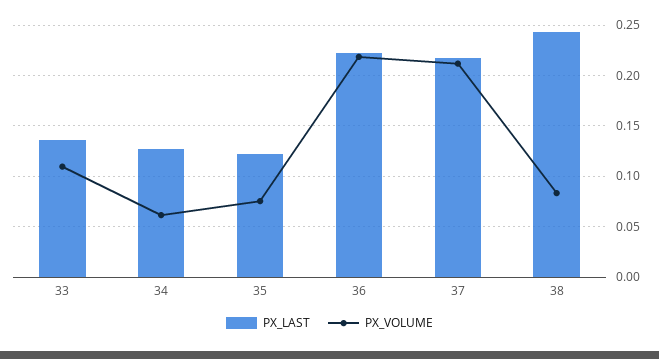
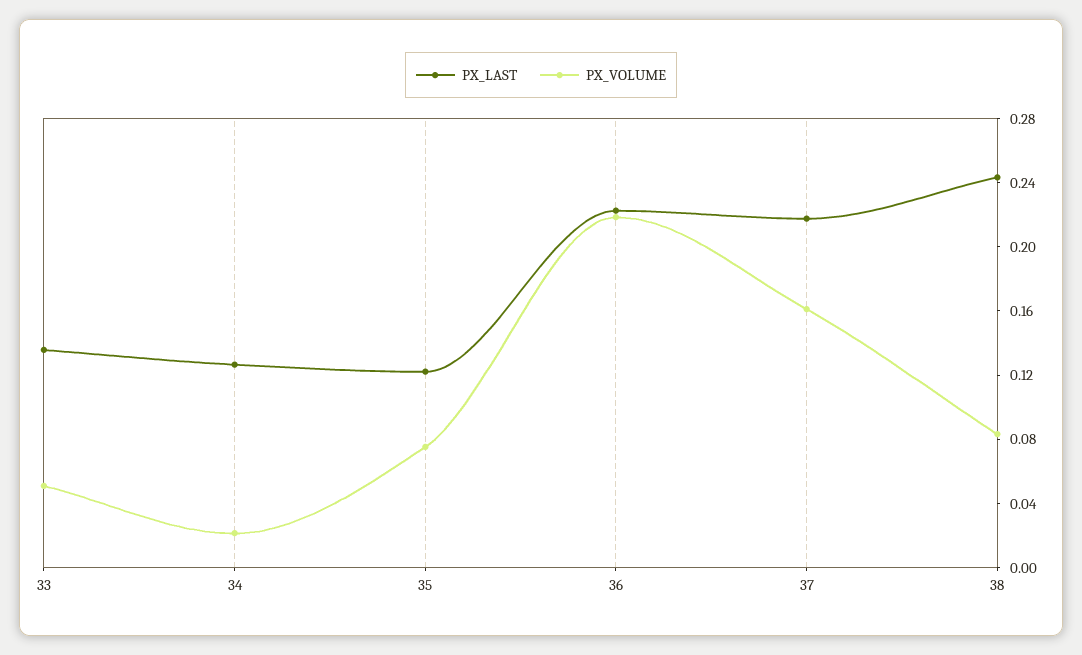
PX_VOLUME, 33: 0.11 -> 0.05
PX_VOLUME, 34: 0.06 -> 0.02
PX_VOLUME, 37: 0.21 -> 0.16

